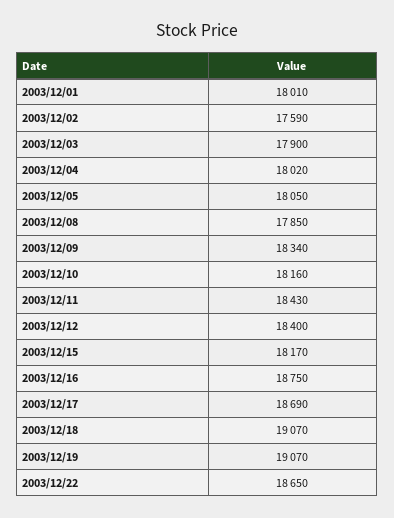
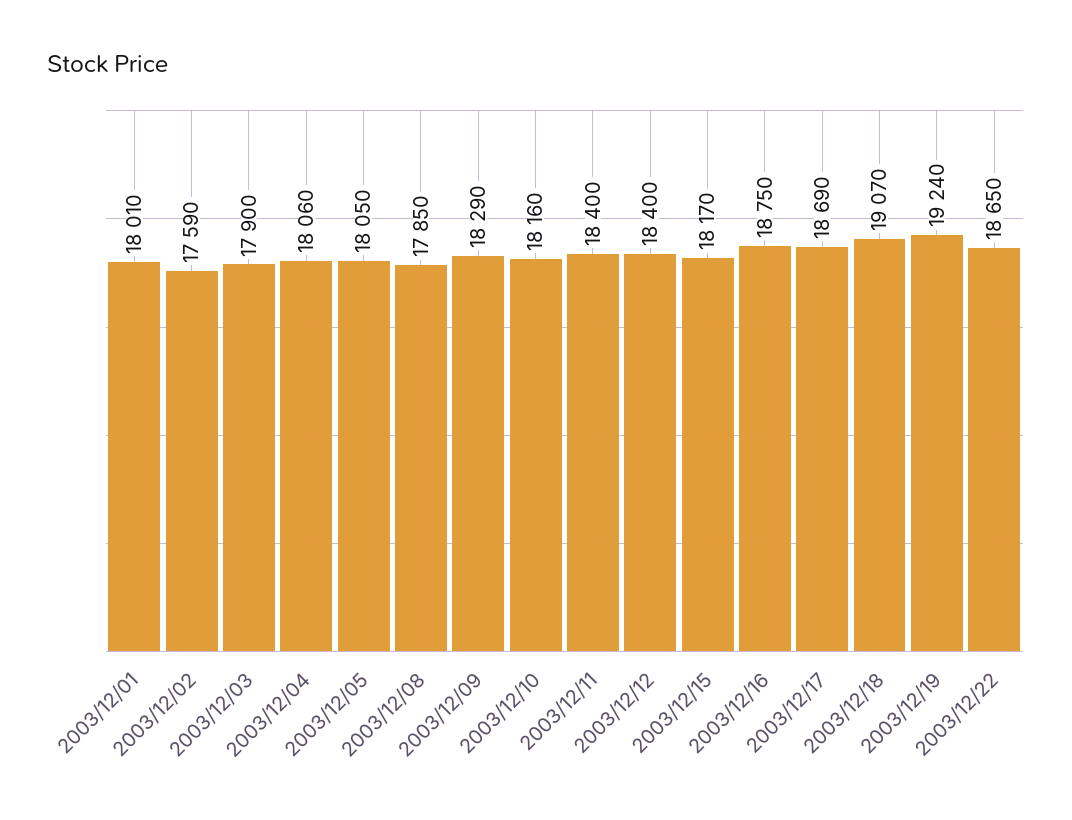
2003/12/04: 18020 -> 18060
2003/12/09: 18340 -> 18290
2003/12/11: 18430 -> 18400
2003/12/19: 19070 -> 19240

